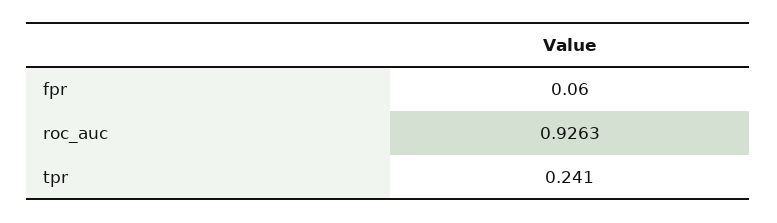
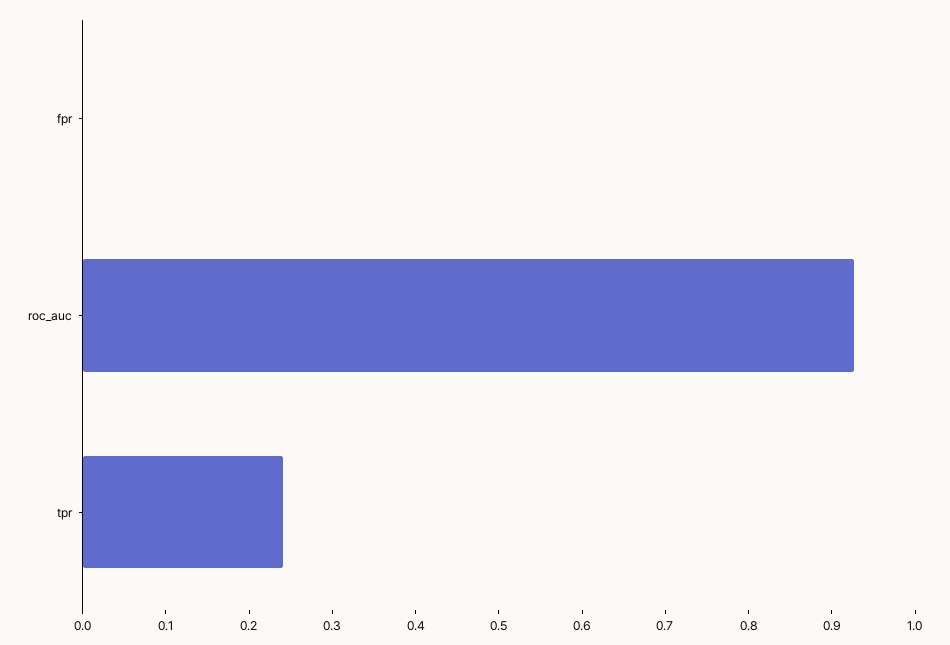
fpr: 0.06 -> 0

